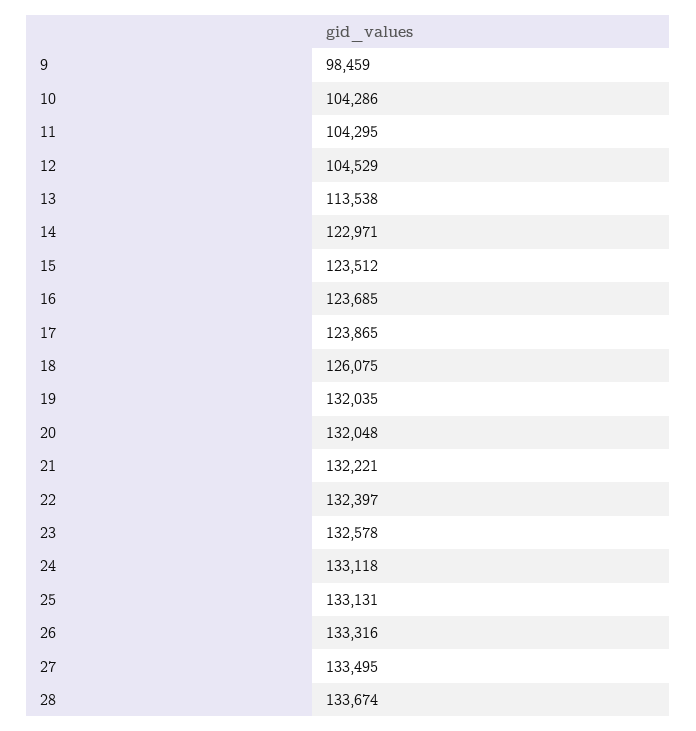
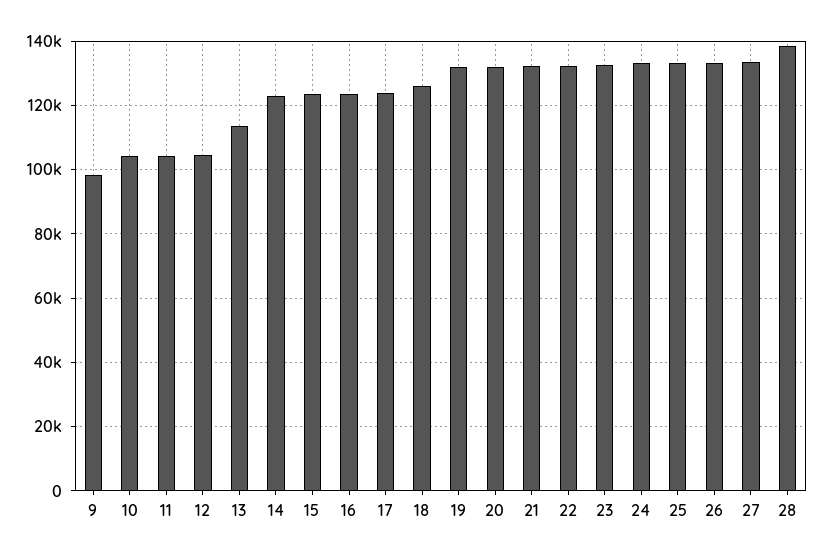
28: 133674 -> 138000

